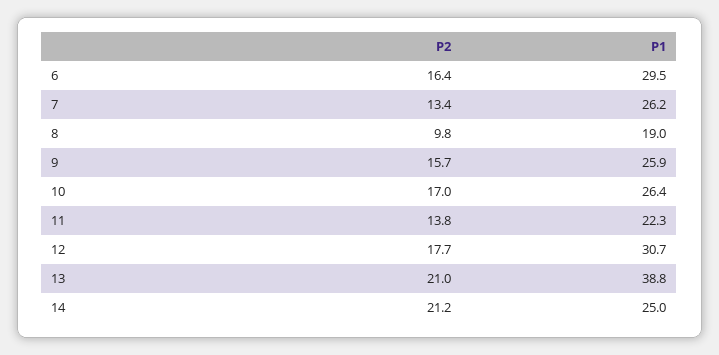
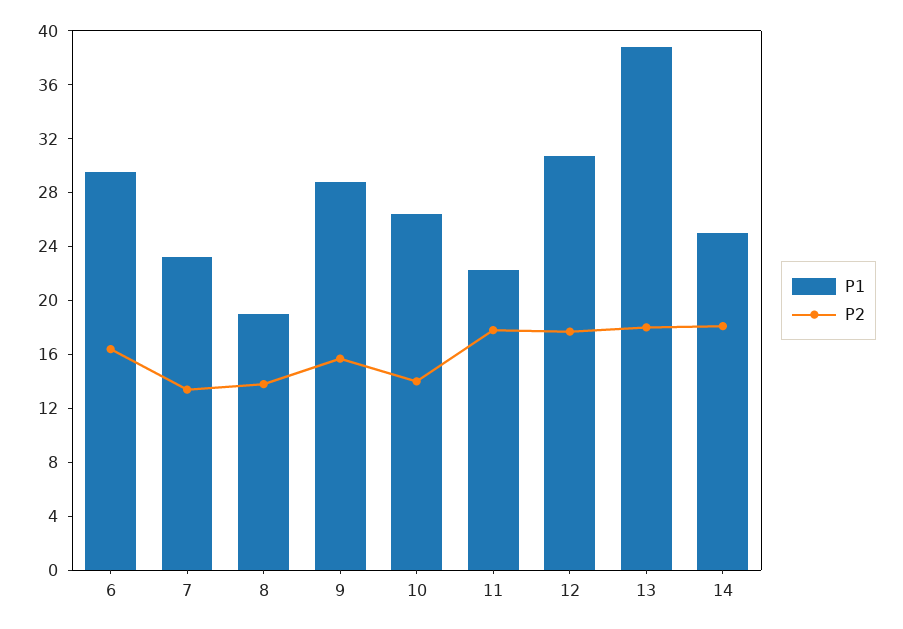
P1, 7: 26.2 -> 23
P2, 8: 9.8 -> 14
P1, 9: 25.9 -> 29
P2, 10: 17 -> 14
P2, 11: 13.8 -> 18
P2, 13: 21 -> 18
P2, 14: 21.2 -> 18

